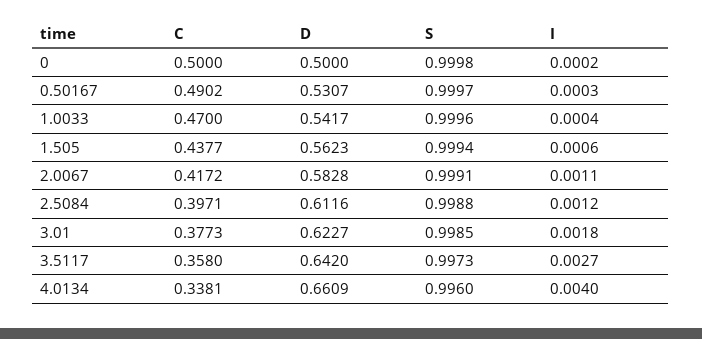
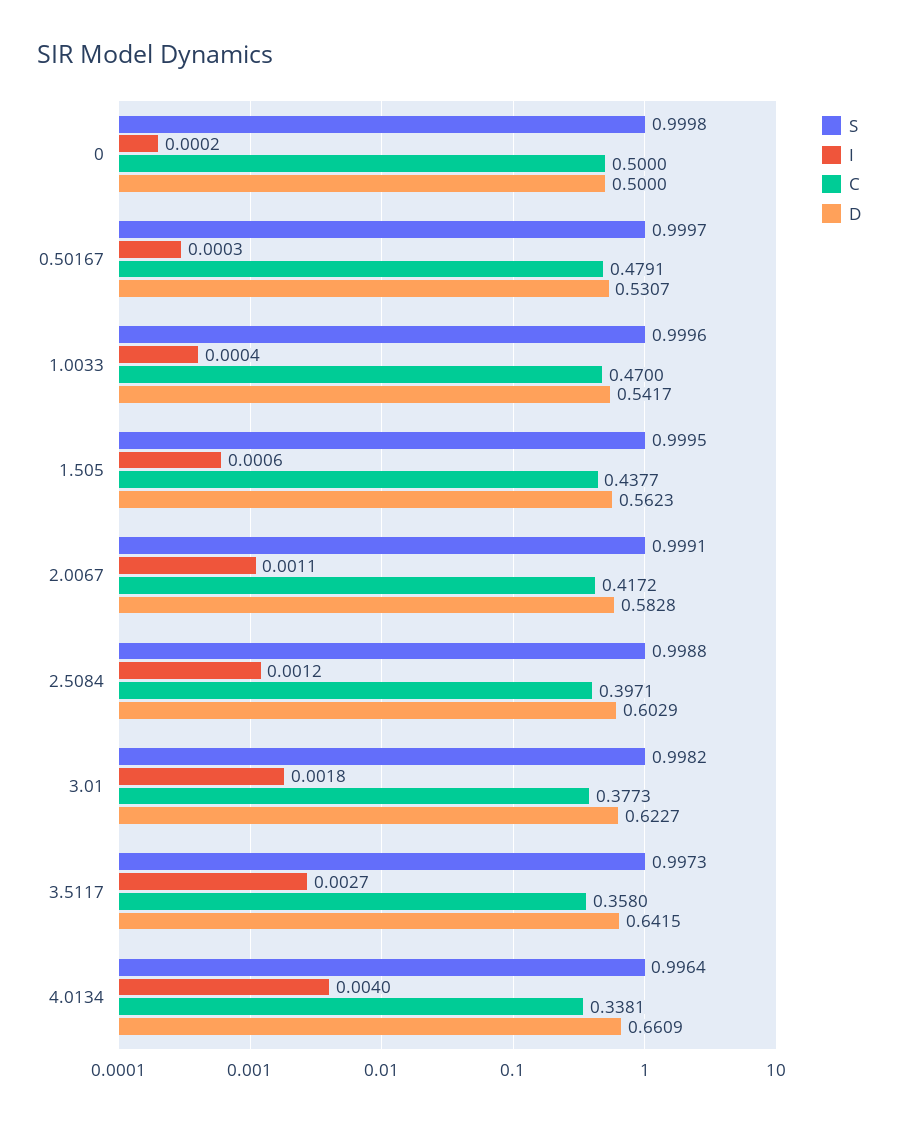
C, 0.50167: 0.4902 -> 0.4791
S, 1.505: 0.9994 -> 0.9995
D, 2.5084: 0.6116 -> 0.6029
S, 3.01: 0.9985 -> 0.9982
D, 3.5117: 0.642 -> 0.6415
S, 4.0134: 0.996 -> 0.9964

